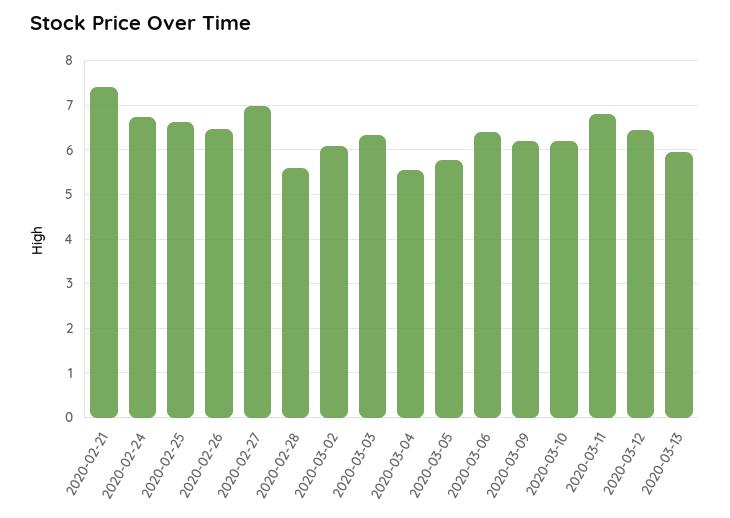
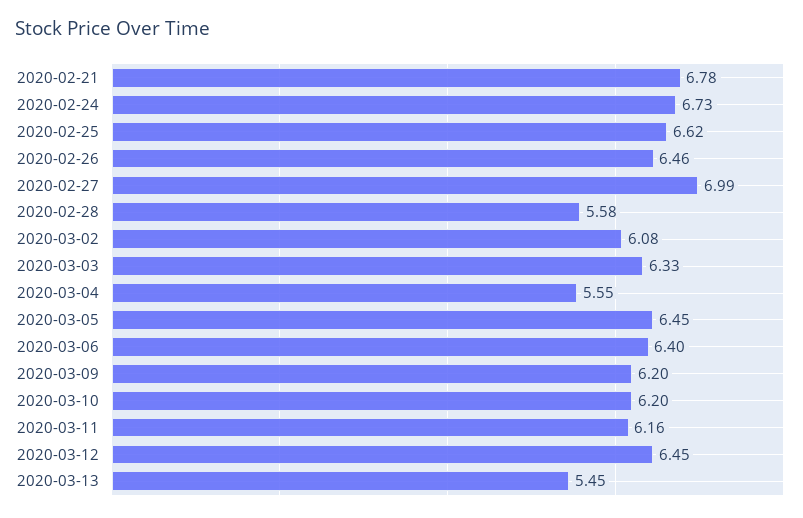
2020-02-21: 7.4 -> 6.78
2020-03-05: 5.8 -> 6.45
2020-03-11: 6.8 -> 6.16
2020-03-13: 6 -> 5.45

